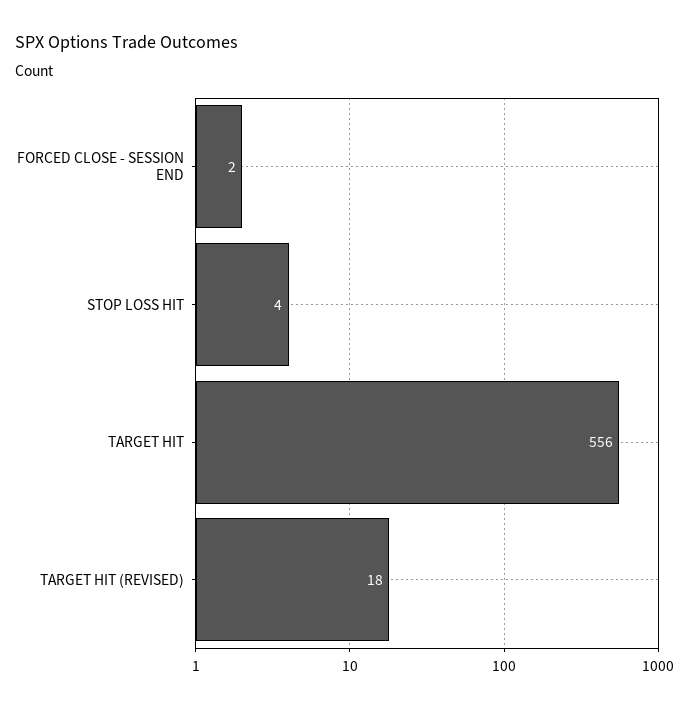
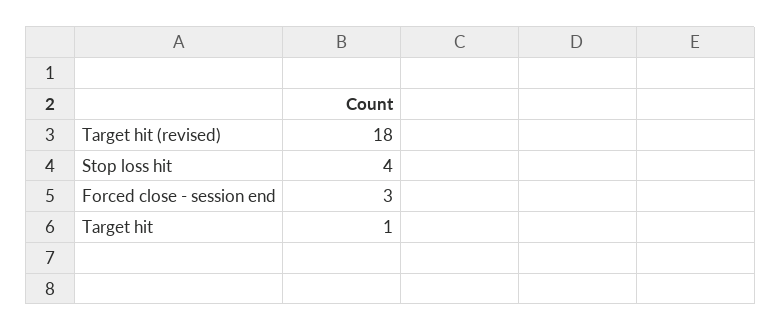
FORCED CLOSE - SESSION END: 2 -> 3
TARGET HIT: 556 -> 1

